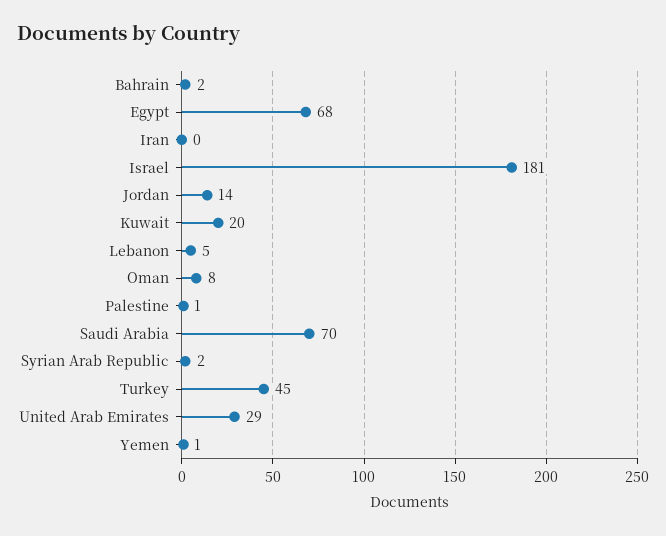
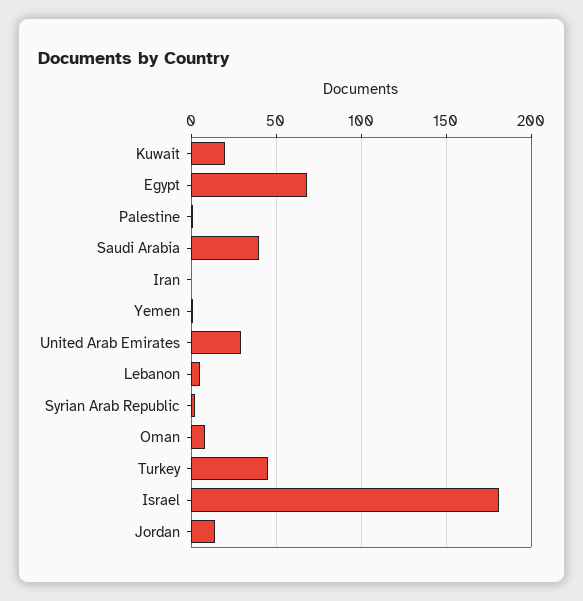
Bahrain: 2 -> none
Saudi Arabia: 70 -> 40

